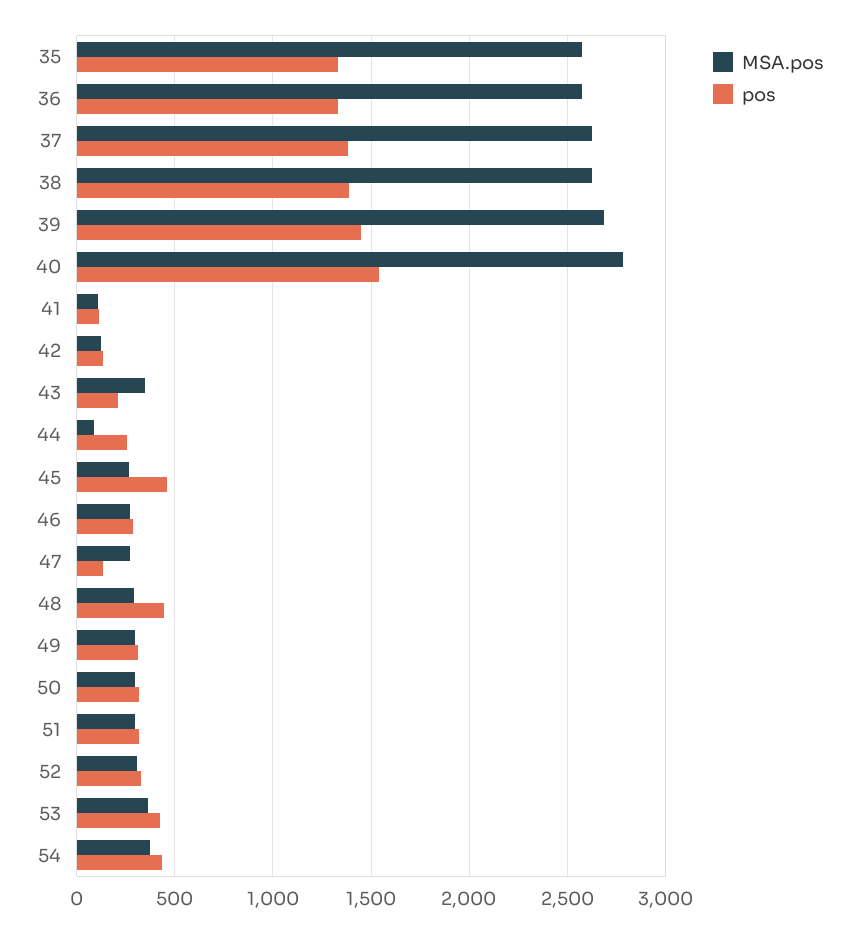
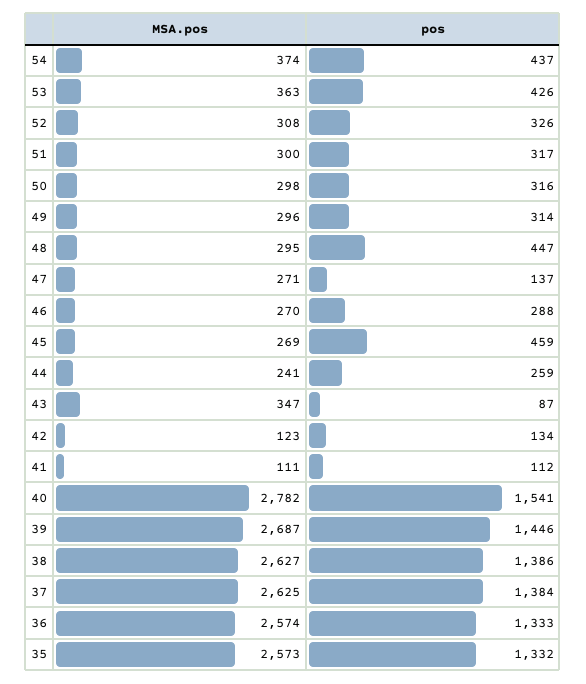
pos, 43: 200 -> 87
MSA.pos, 44: 100 -> 241

